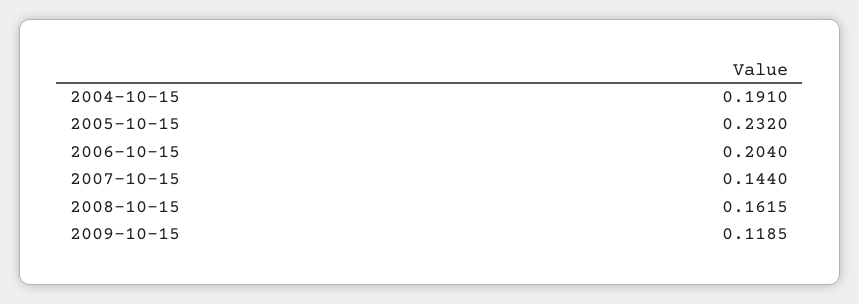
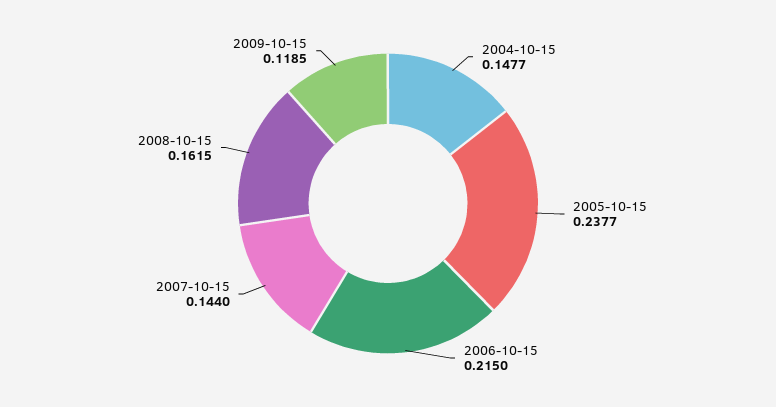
2004-10-15: 0.191 -> 0.1477
2005-10-15: 0.232 -> 0.2377
2006-10-15: 0.204 -> 0.215

